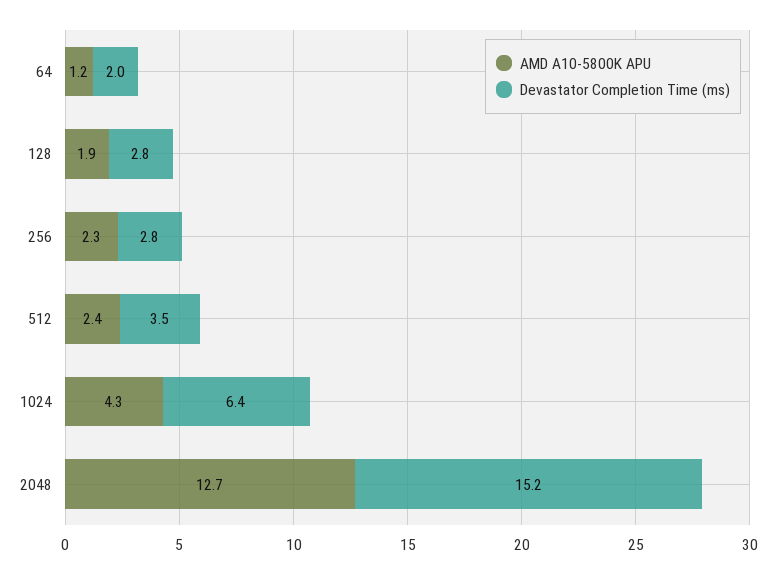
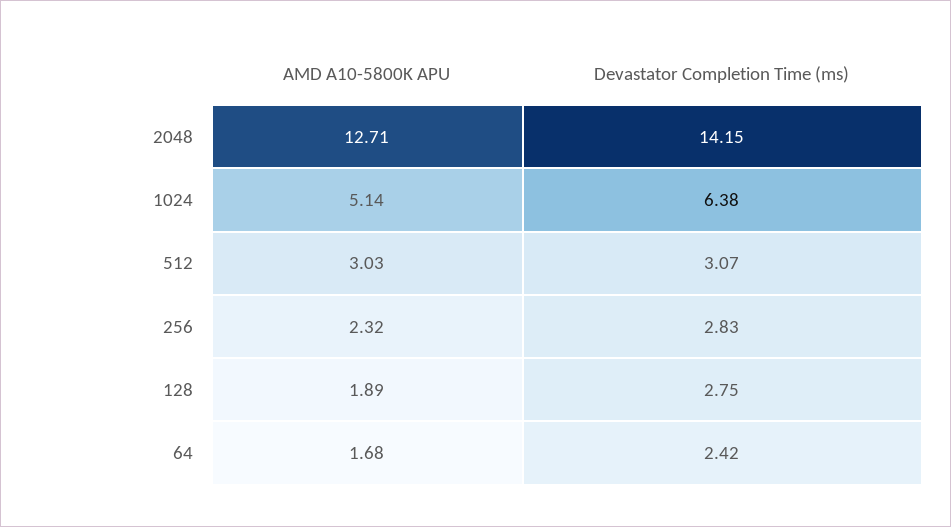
AMD A10-5800K APU, 64: 1.2 -> 1.68
Devastator Completion Time (ms), 64: 2 -> 2.42
AMD A10-5800K APU, 512: 2.4 -> 3.03
Devastator Completion Time (ms), 512: 3.5 -> 3.07
AMD A10-5800K APU, 1024: 4.3 -> 5.14
Devastator Completion Time (ms), 2048: 15.2 -> 14.15

